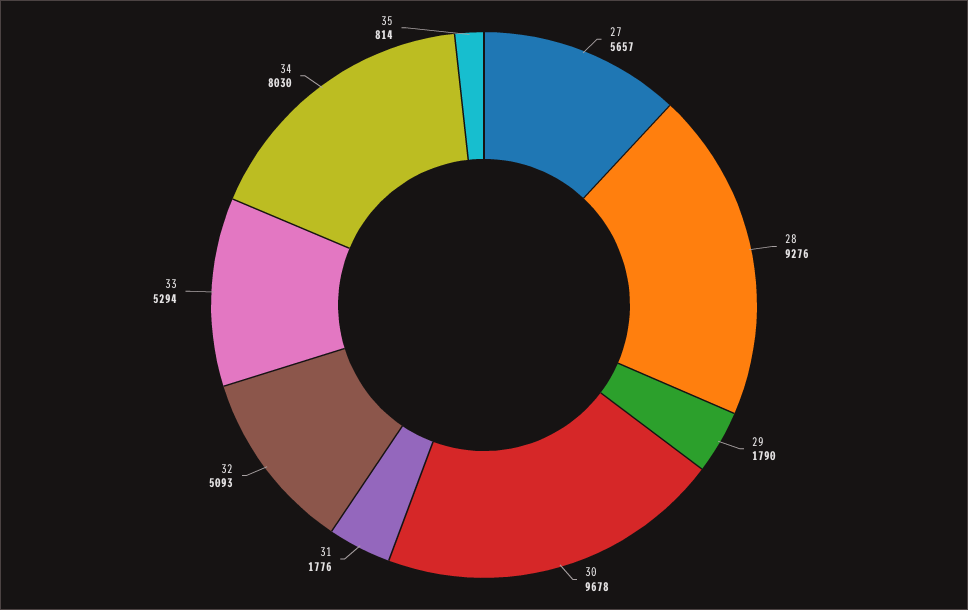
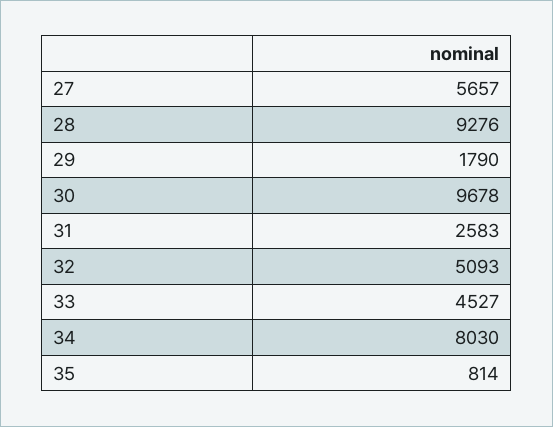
31: 1776 -> 2583
33: 5294 -> 4527

